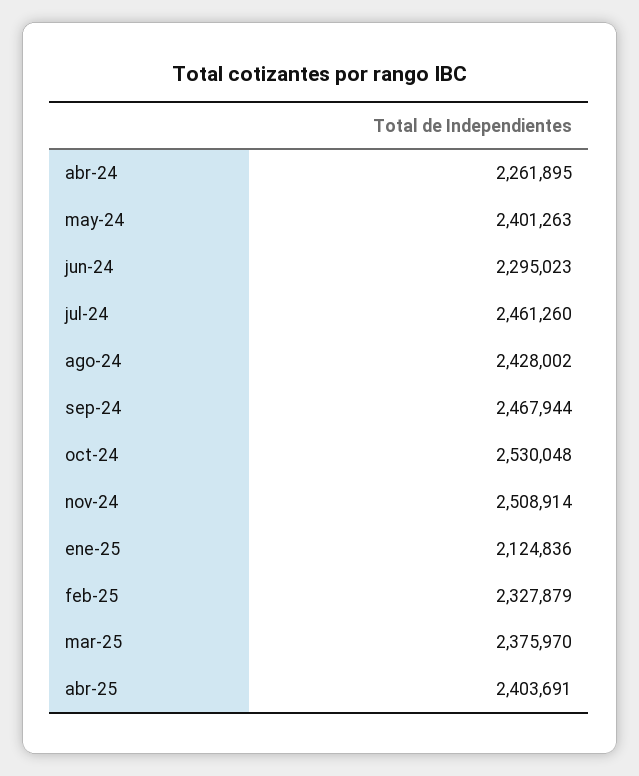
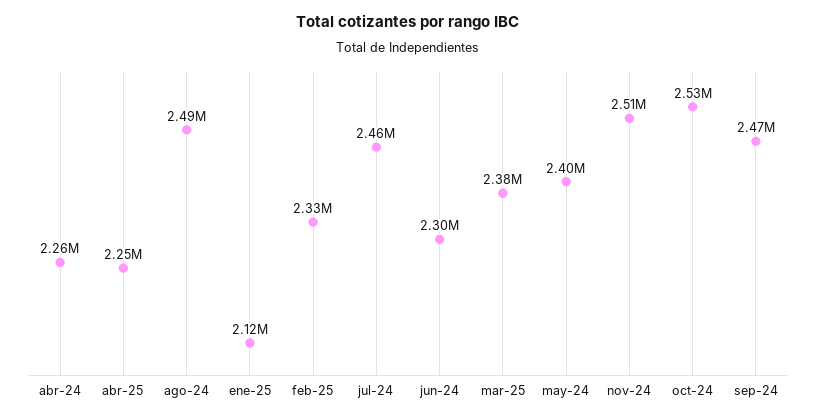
ago-24: 2428002 -> 2490000
abr-25: 2403691 -> 2250000

